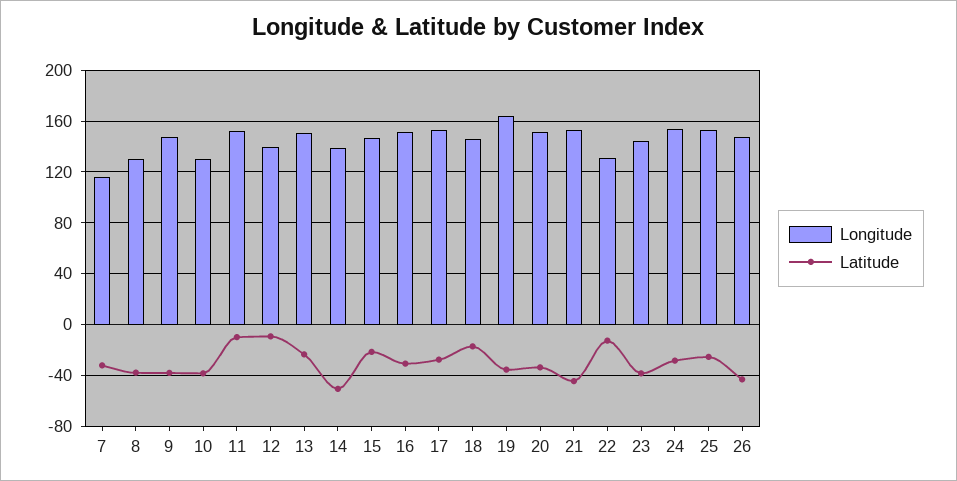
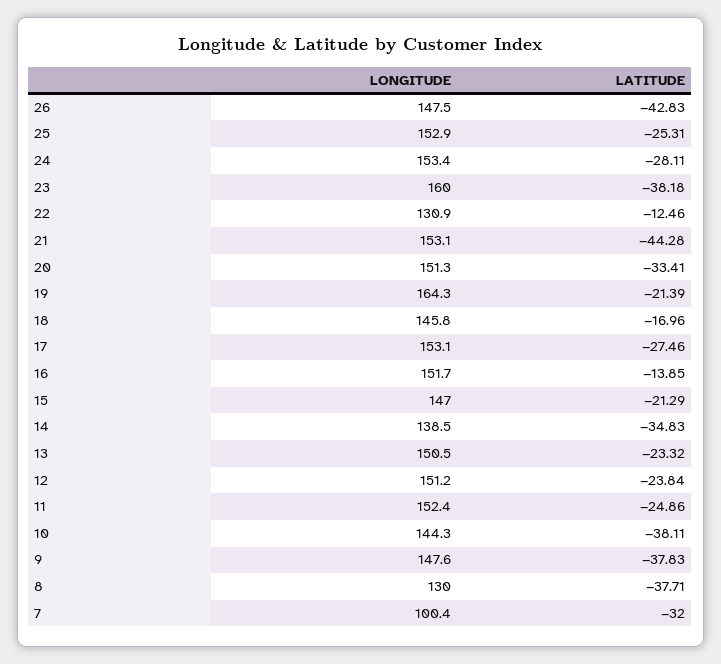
Longitude, 7: 115 -> 100.4
Longitude, 10: 130 -> 144.3
Latitude, 11: -10 -> -24.86
Longitude, 12: 140 -> 151.2
Latitude, 12: -10 -> -23.84
Latitude, 14: -50 -> -34.83
Latitude, 16: -30 -> -13.85
Latitude, 19: -35 -> -21.39
Longitude, 23: 145 -> 160

